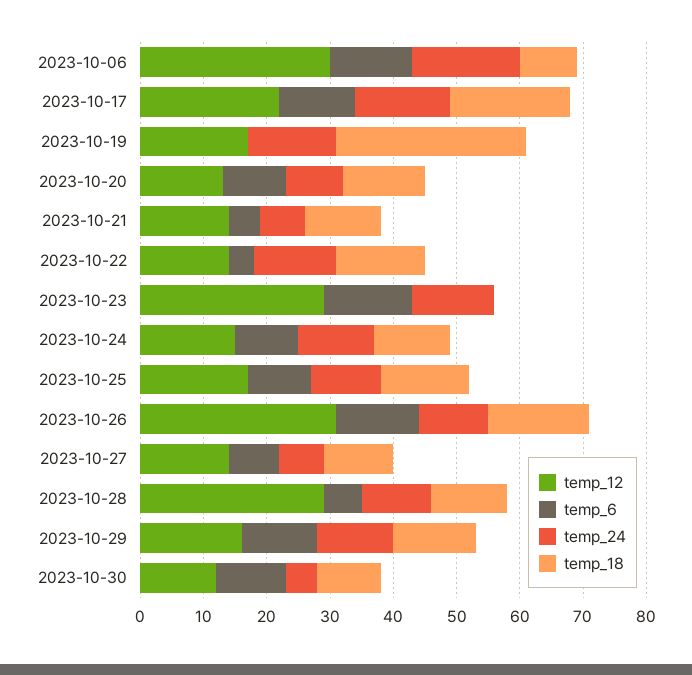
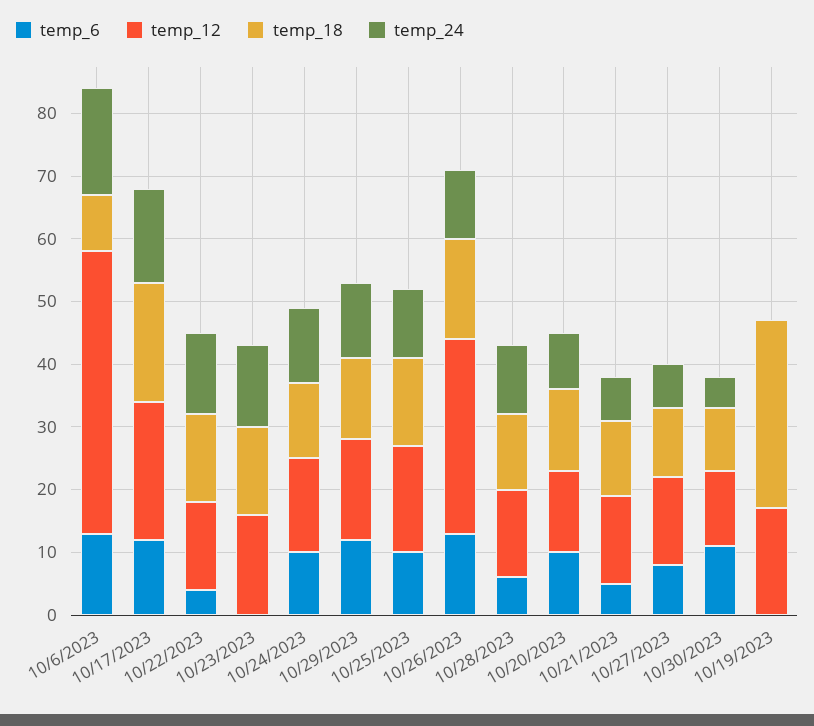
temp_12, 2023-10-06: 30 -> 45
temp_24, 2023-10-19: 15 -> 0
temp_12, 2023-10-23: 30 -> 15
temp_6, 2023-10-23: 15 -> 0
temp_18, 2023-10-23: 0 -> 15
temp_12, 2023-10-28: 30 -> 15

